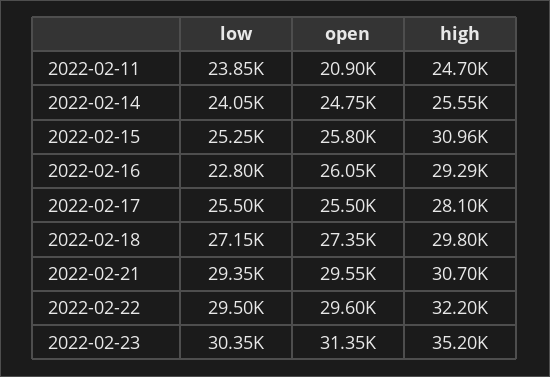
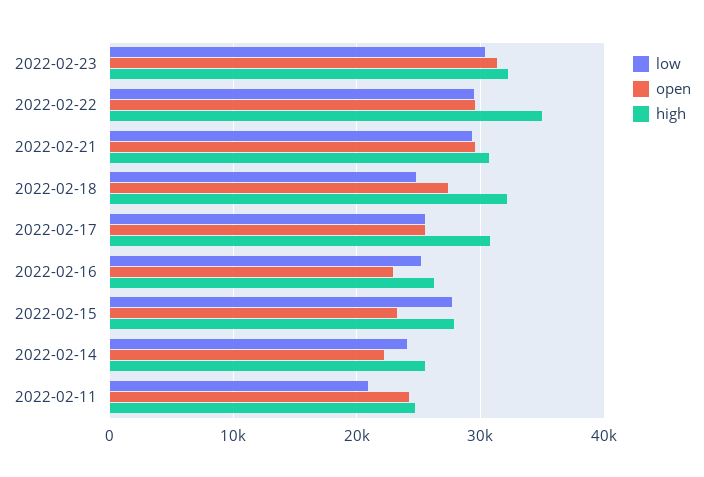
low, 2022-02-11: 23850 -> 21000
open, 2022-02-11: 20900 -> 24000
open, 2022-02-14: 24750 -> 22000
low, 2022-02-15: 25250 -> 28000
open, 2022-02-15: 25800 -> 23000
high, 2022-02-15: 30960 -> 28000
low, 2022-02-16: 22800 -> 25000
open, 2022-02-16: 26050 -> 23000
high, 2022-02-16: 29290 -> 26000
high, 2022-02-17: 28100 -> 31000
low, 2022-02-18: 27150 -> 25000
high, 2022-02-18: 29800 -> 32000
high, 2022-02-22: 32200 -> 35000
high, 2022-02-23: 35200 -> 32000

